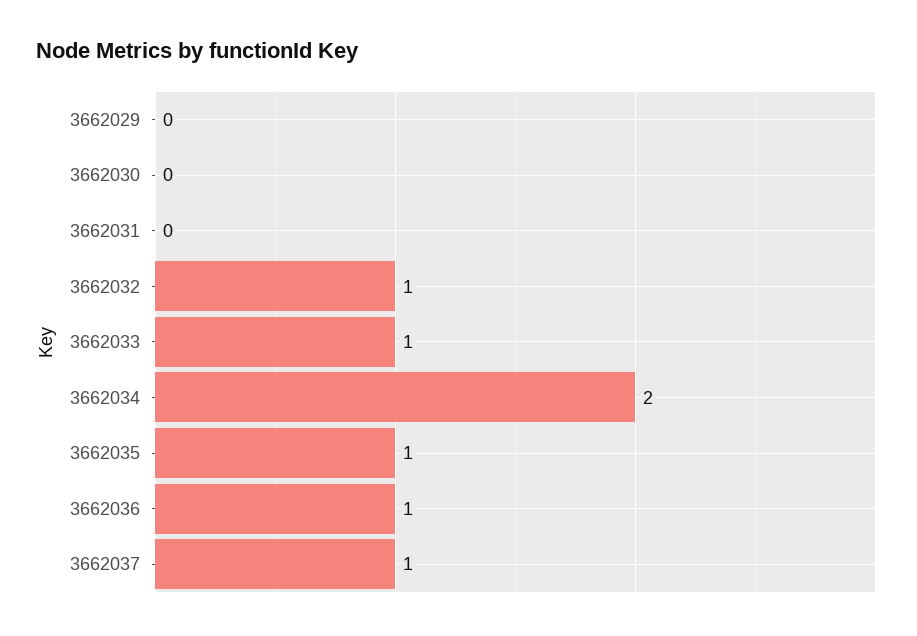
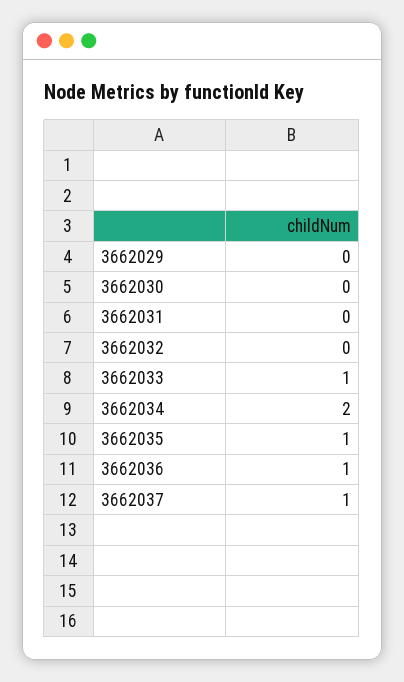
3662032: 1 -> 0

